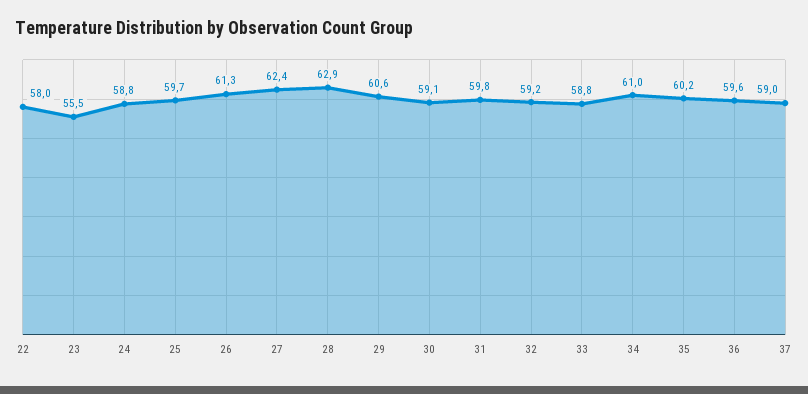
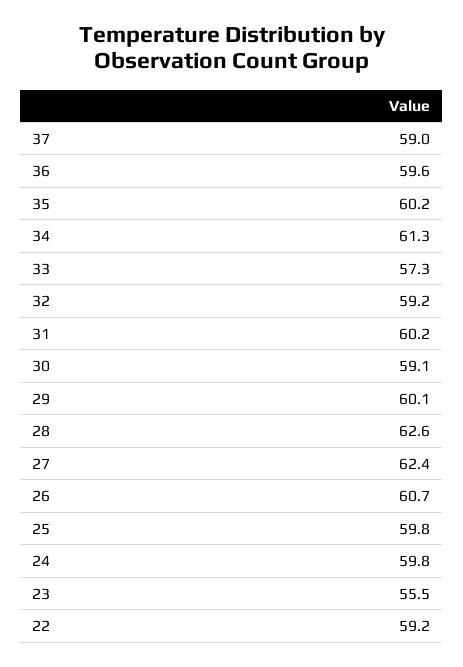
22: 58 -> 59.2
24: 58.8 -> 59.8
25: 59.7 -> 59.8
26: 61.3 -> 60.7
28: 62.9 -> 62.6
29: 60.6 -> 60.1
31: 59.8 -> 60.2
33: 58.8 -> 57.3
34: 61 -> 61.3

